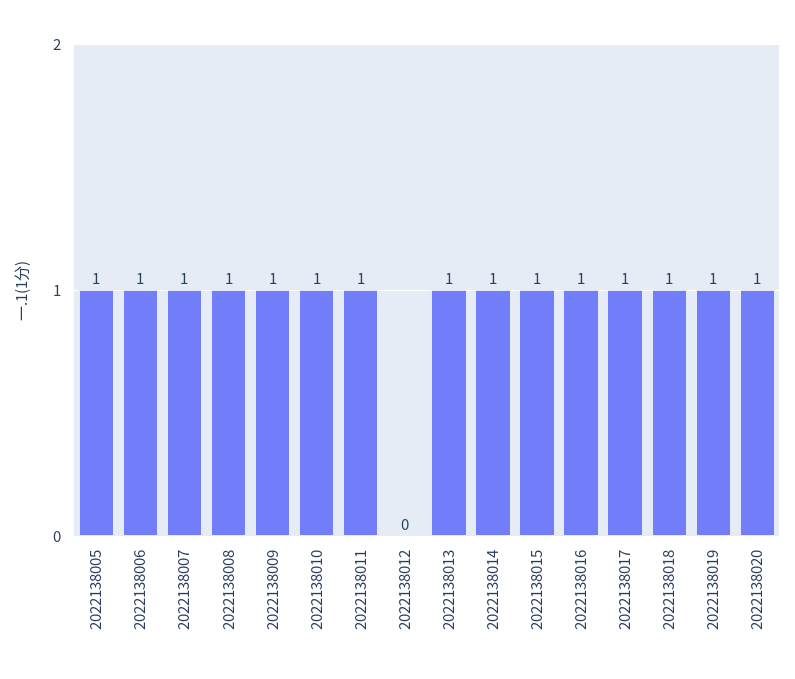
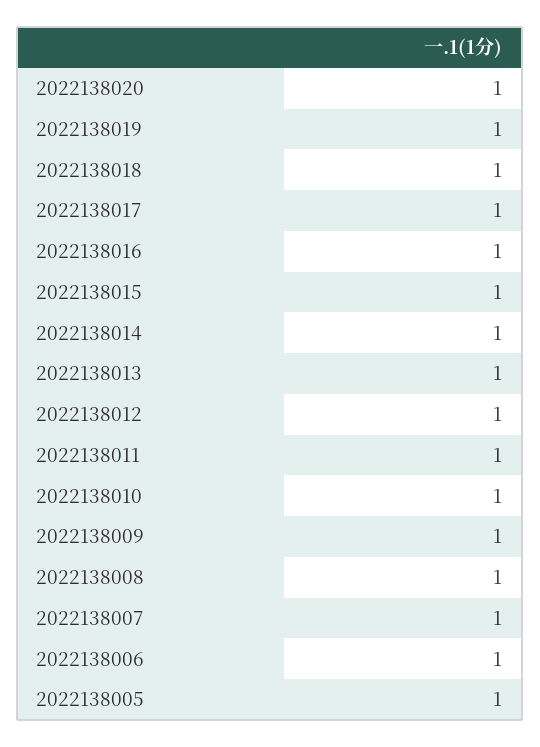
2022138012: 0 -> 1

